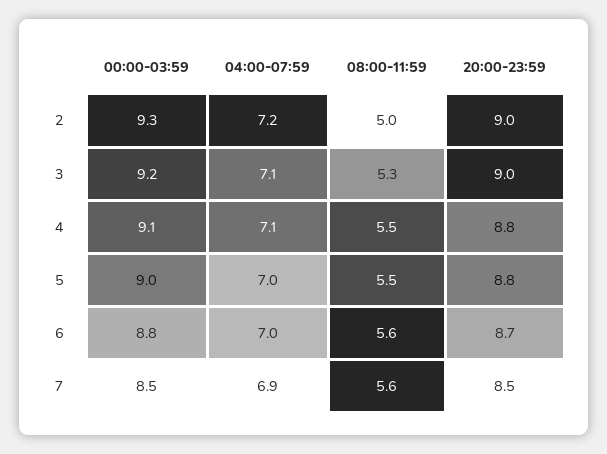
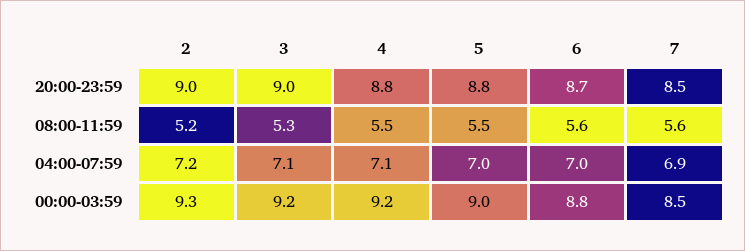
08:00-11:59, 2: 5 -> 5.2
00:00-03:59, 4: 9.1 -> 9.2

